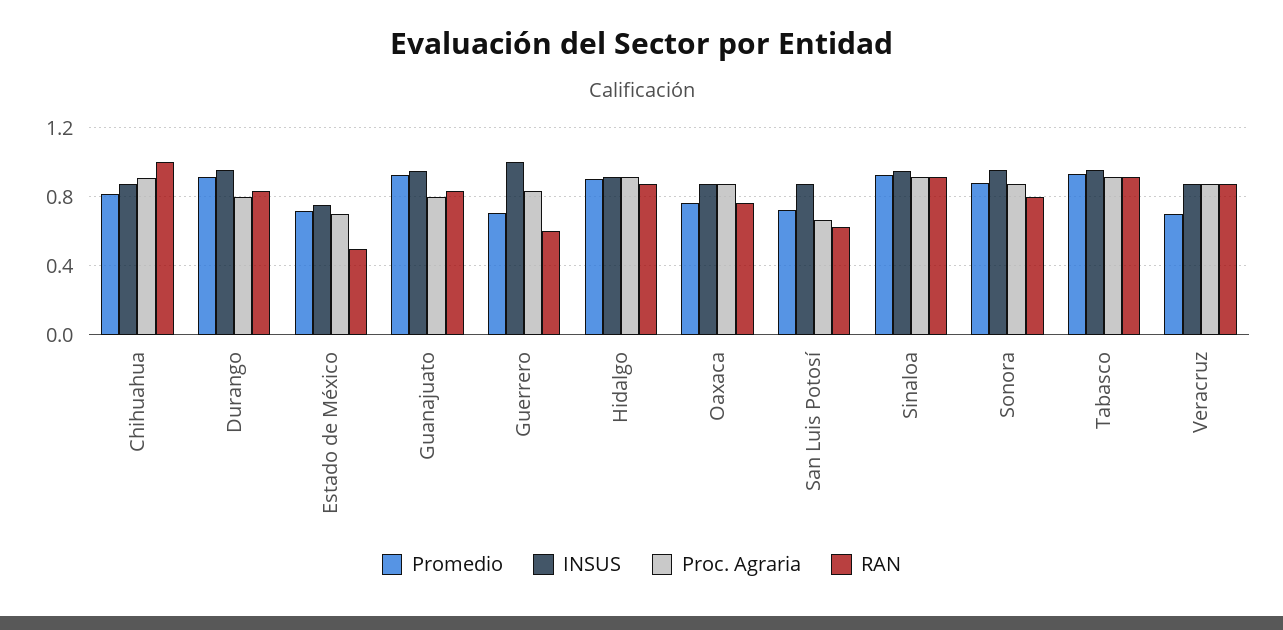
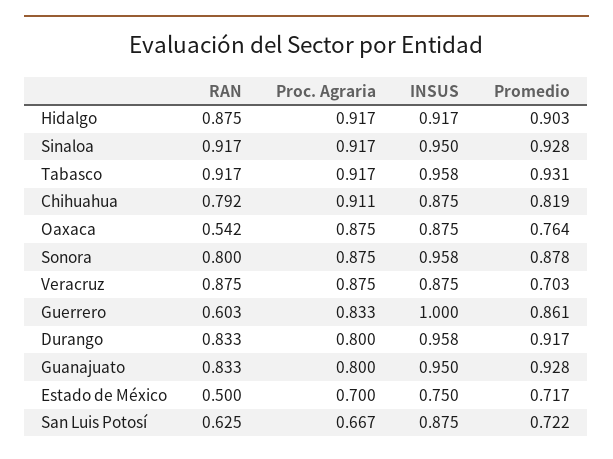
RAN, Chihuahua: 1 -> 0.792
Promedio, Guerrero: 0.7 -> 0.861
RAN, Oaxaca: 0.75 -> 0.542

